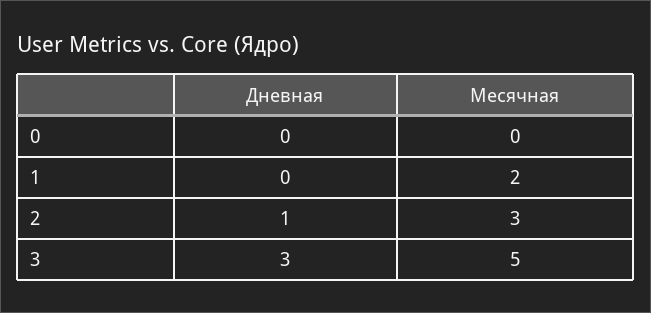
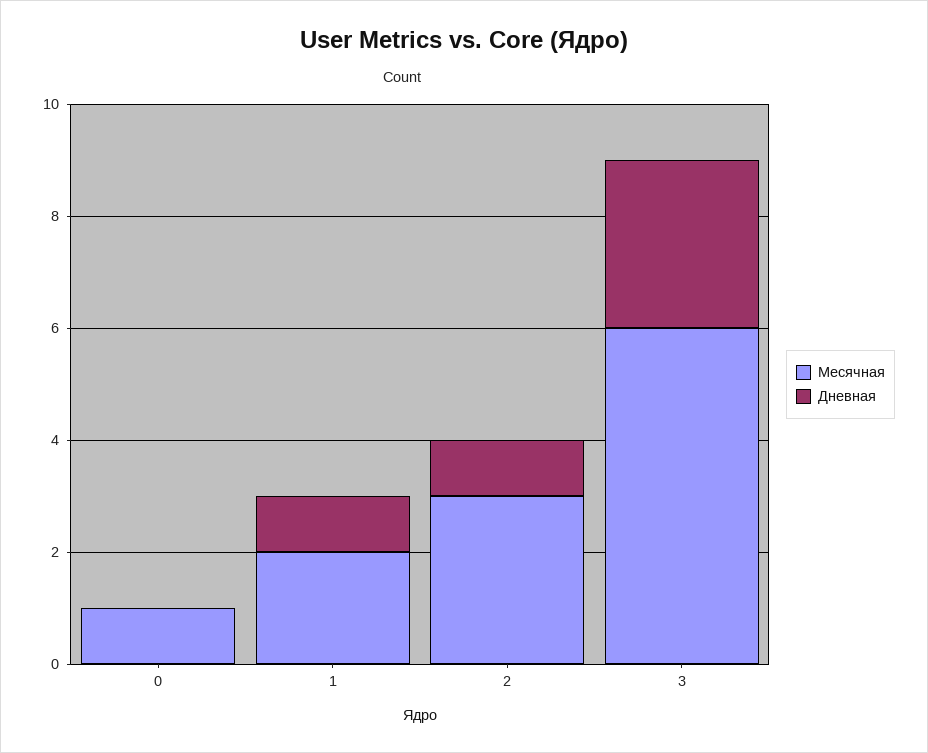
Месячная, 0: 0 -> 1
Дневная, 1: 0 -> 1
Месячная, 3: 5 -> 6

